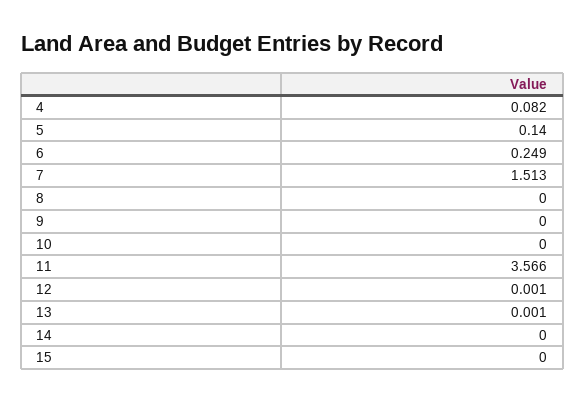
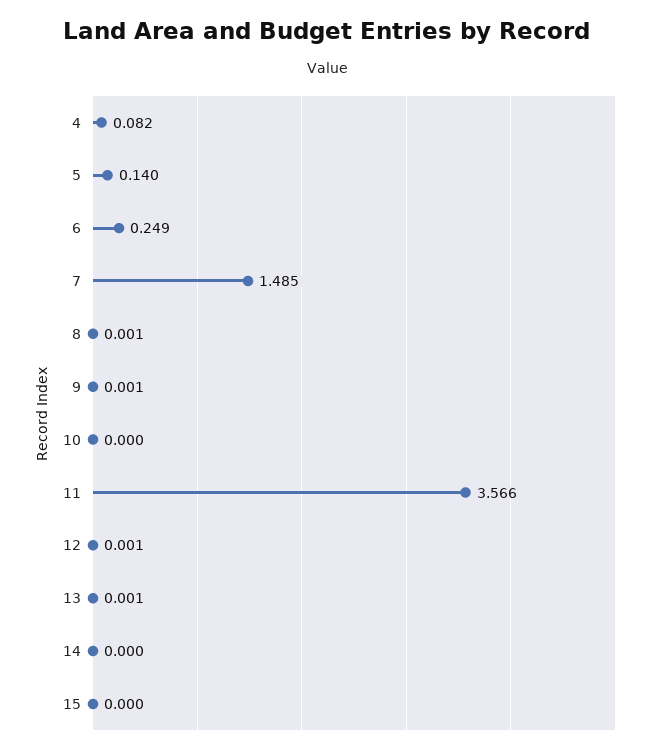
7: 1.513 -> 1.485
8: 0 -> 0.001
9: 0 -> 0.001

